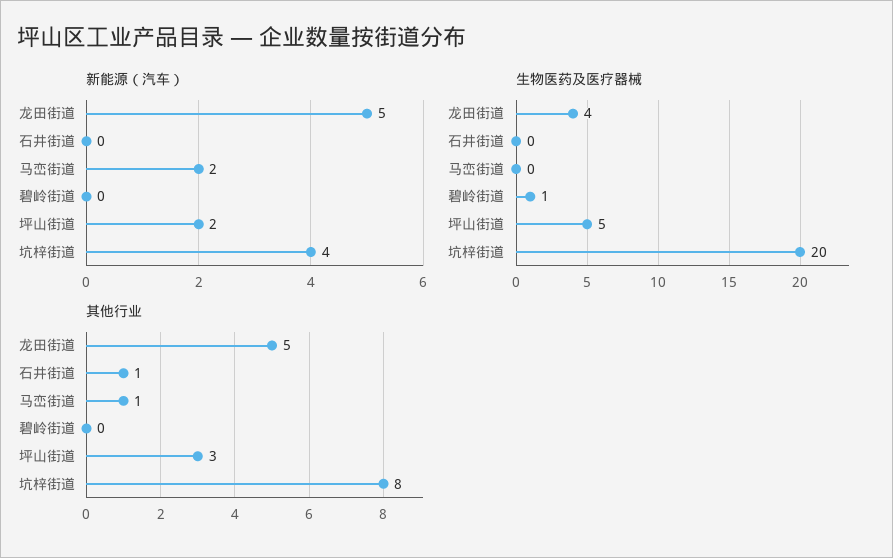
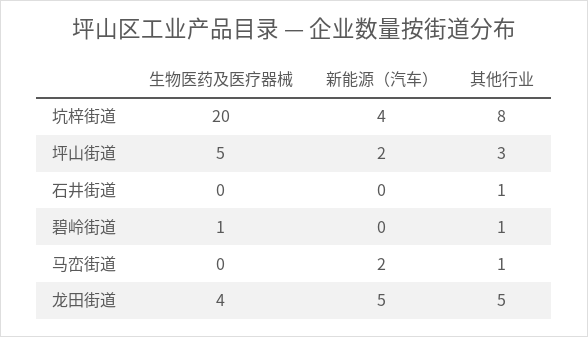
其他行业, 碧岭街道: 0 -> 1

